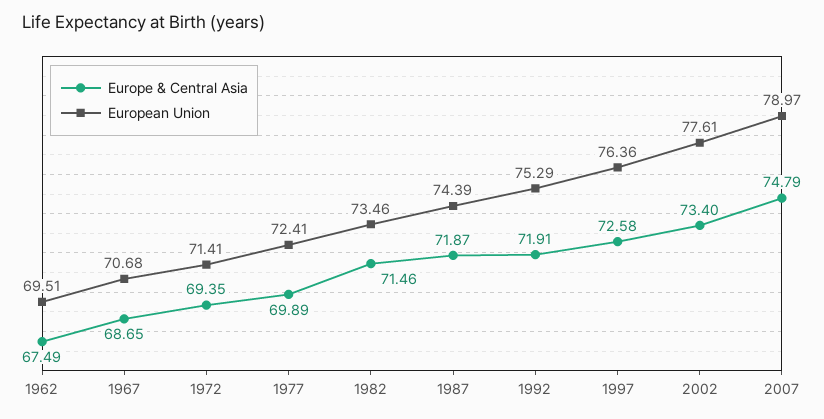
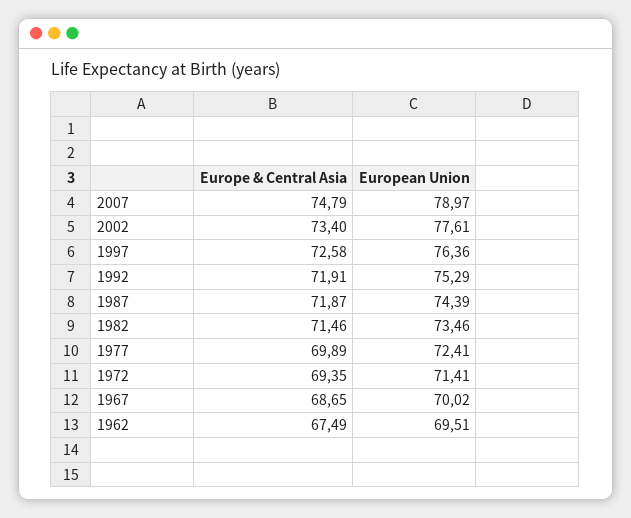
European Union, 1967: 70.68 -> 70.02

